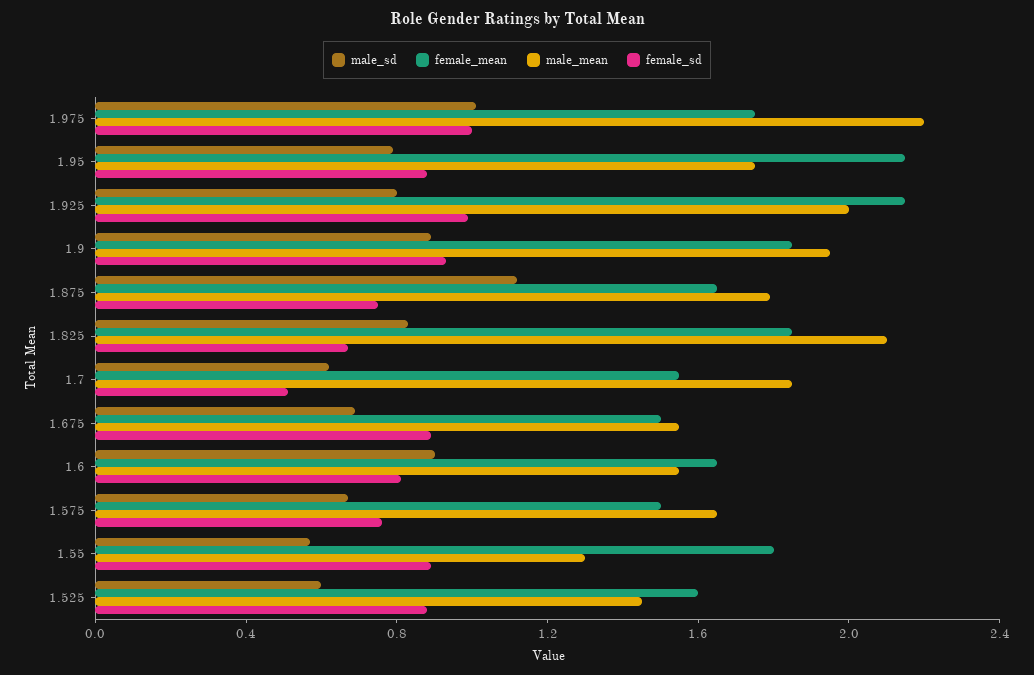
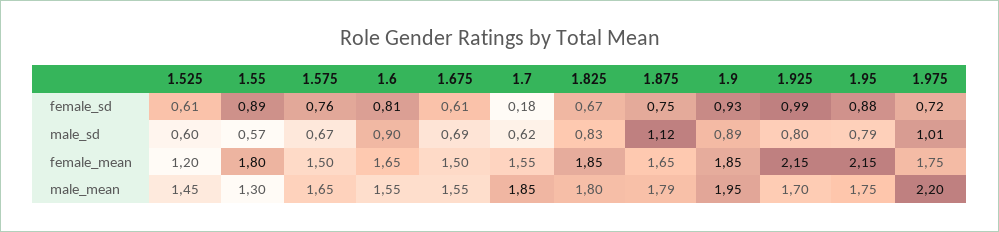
female_sd, 1.975: 1 -> 0.72
male_mean, 1.925: 2 -> 1.7
male_mean, 1.825: 2.1 -> 1.8
female_sd, 1.7: 0.5 -> 0.18
female_sd, 1.675: 0.9 -> 0.61
female_mean, 1.525: 1.6 -> 1.2
female_sd, 1.525: 0.9 -> 0.61

